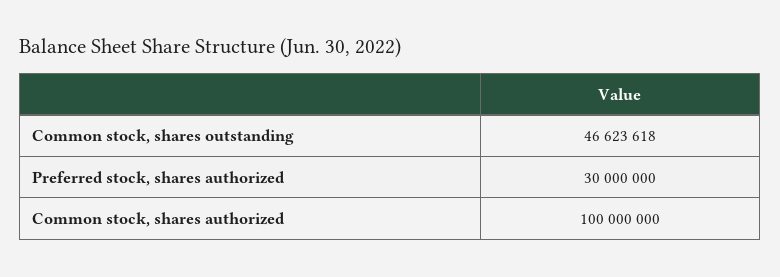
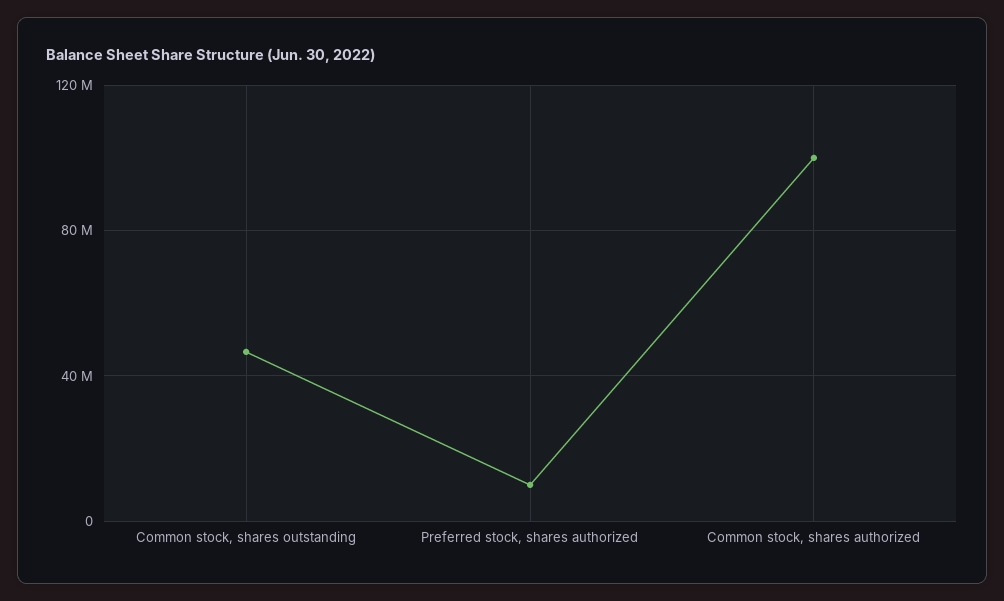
Preferred stock, shares authorized: 30000000 -> 10000000

